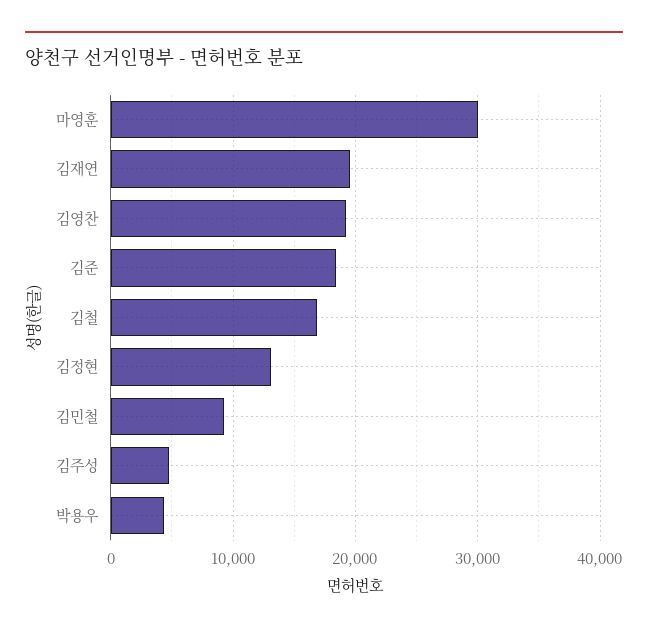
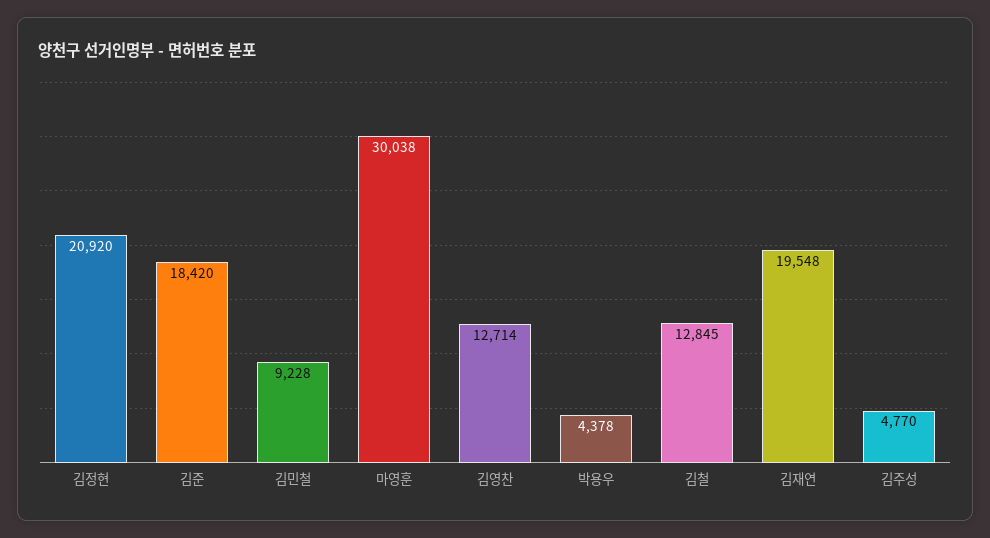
김영찬: 19000 -> 12714
김철: 17000 -> 12845
김정현: 13000 -> 20920

